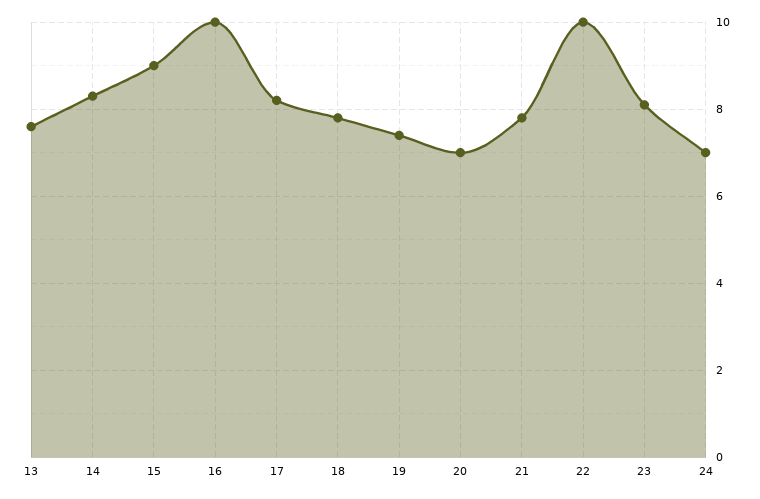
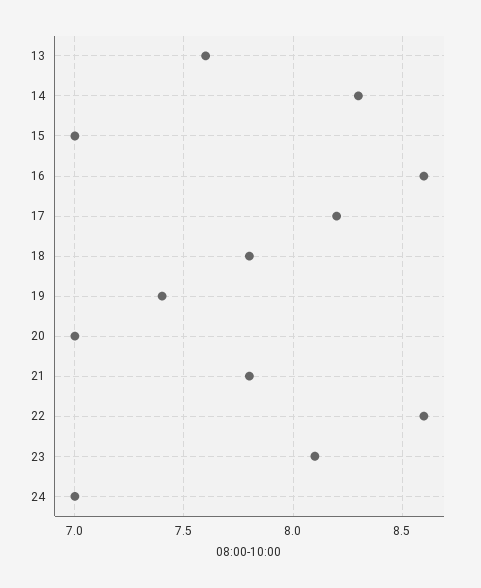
15: 9 -> 7
16: 10 -> 8.6
22: 10 -> 8.6

